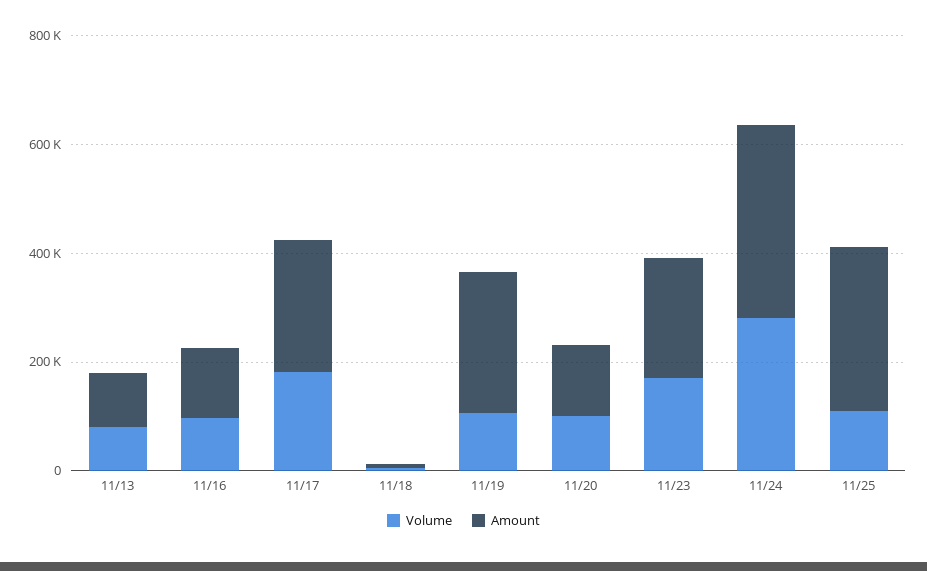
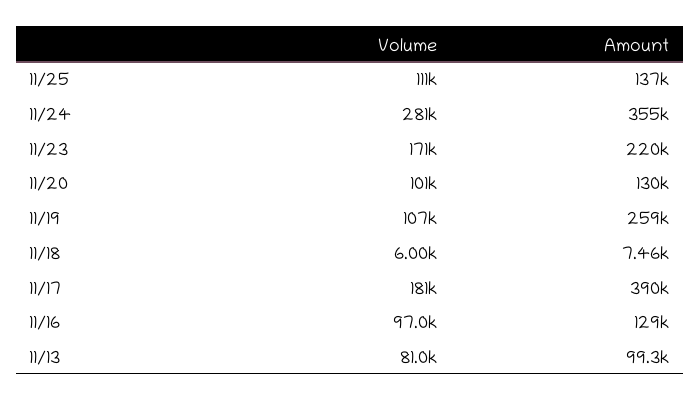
Amount, 11/17: 250000 -> 390000
Amount, 11/25: 300000 -> 137000

